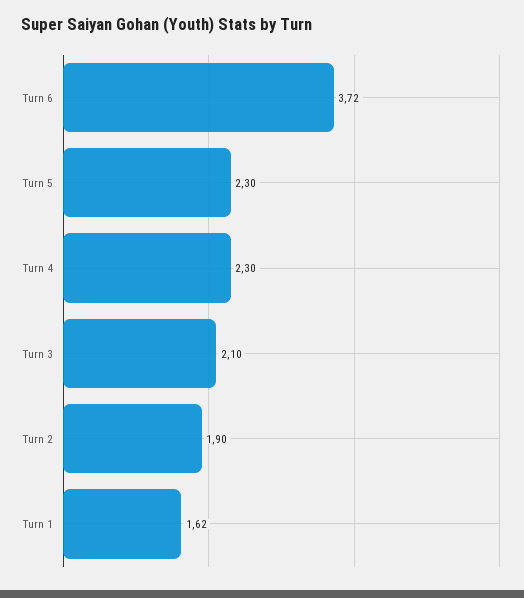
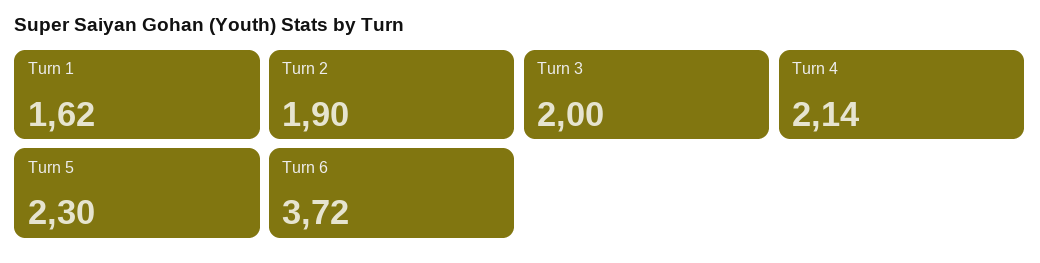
Turn 4: 2.3 -> 2.14
Turn 3: 2.1 -> 2

